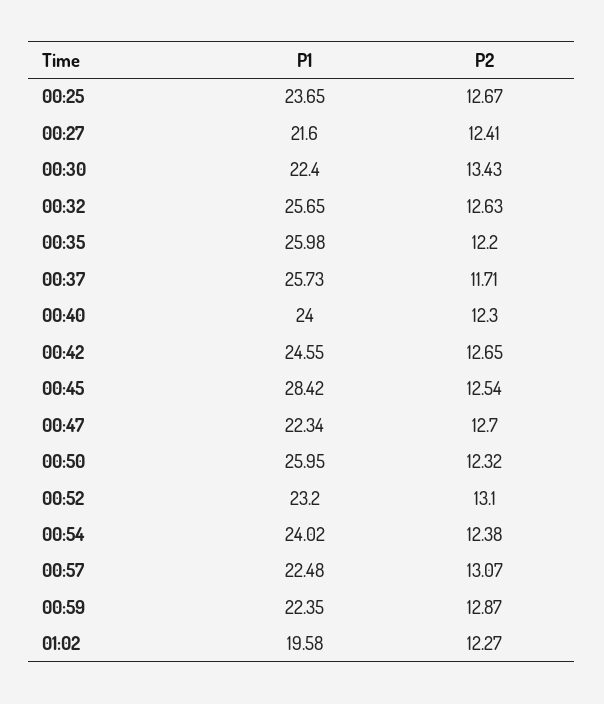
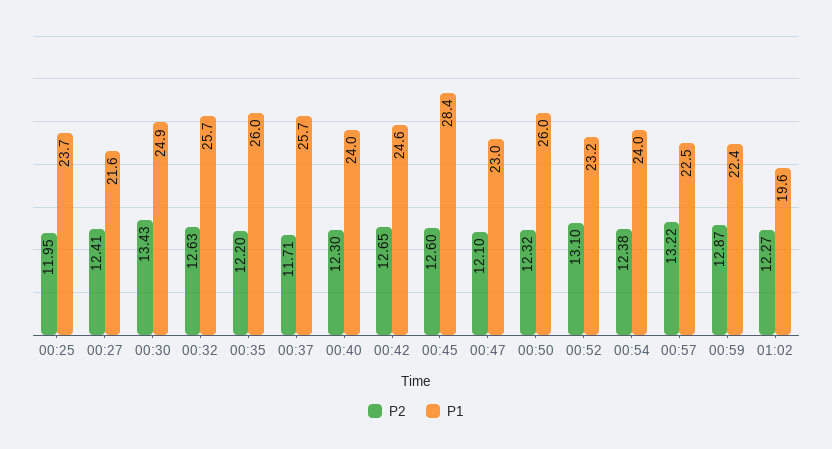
P2, 00:25: 12.67 -> 11.95
P1, 00:30: 22.4 -> 24.9
P2, 00:45: 12.54 -> 12.6
P1, 00:47: 22.34 -> 23
P2, 00:47: 12.7 -> 12.1
P2, 00:57: 13.07 -> 13.22

